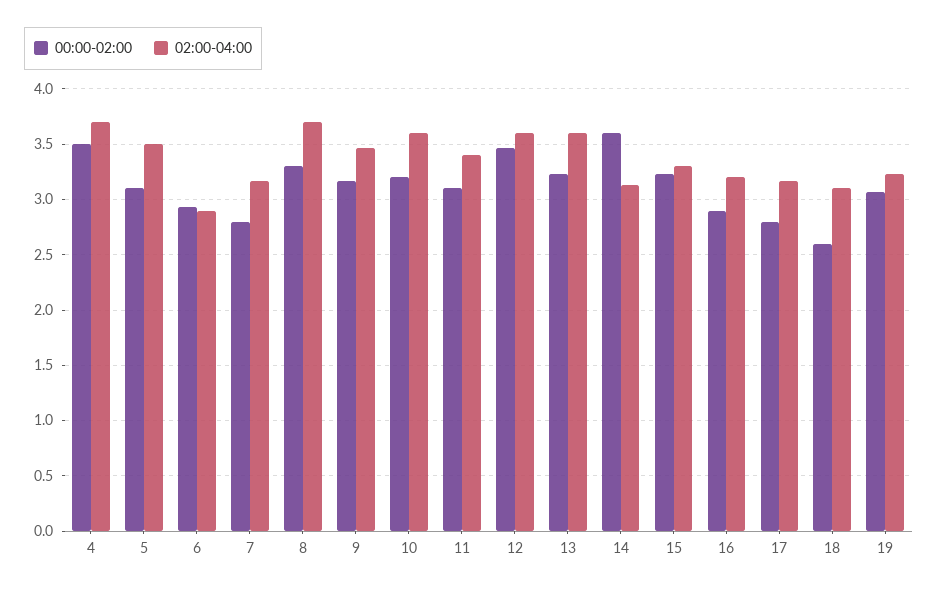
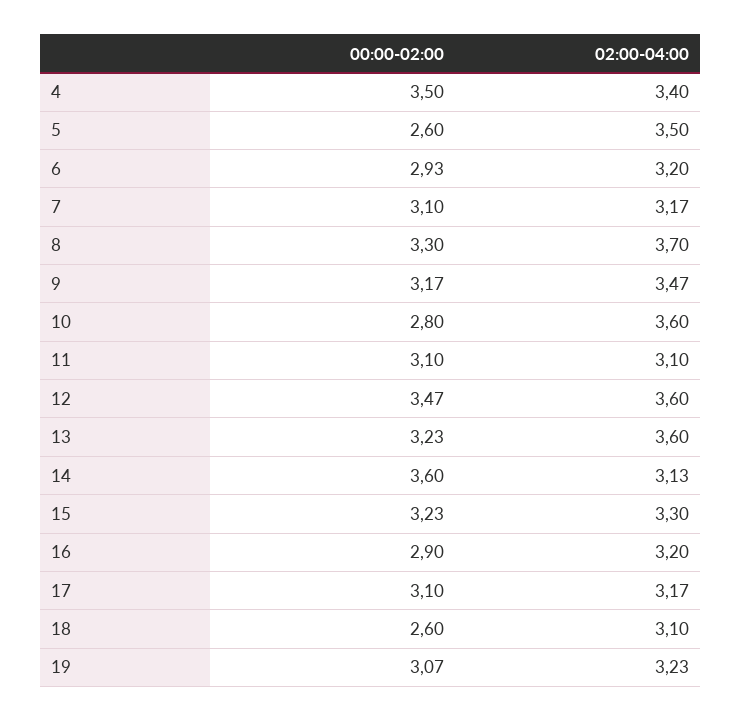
02:00-04:00, 4: 3.7 -> 3.4
00:00-02:00, 5: 3.1 -> 2.6
02:00-04:00, 6: 2.9 -> 3.2
00:00-02:00, 7: 2.8 -> 3.1
00:00-02:00, 10: 3.2 -> 2.8
02:00-04:00, 11: 3.4 -> 3.1
00:00-02:00, 17: 2.8 -> 3.1

